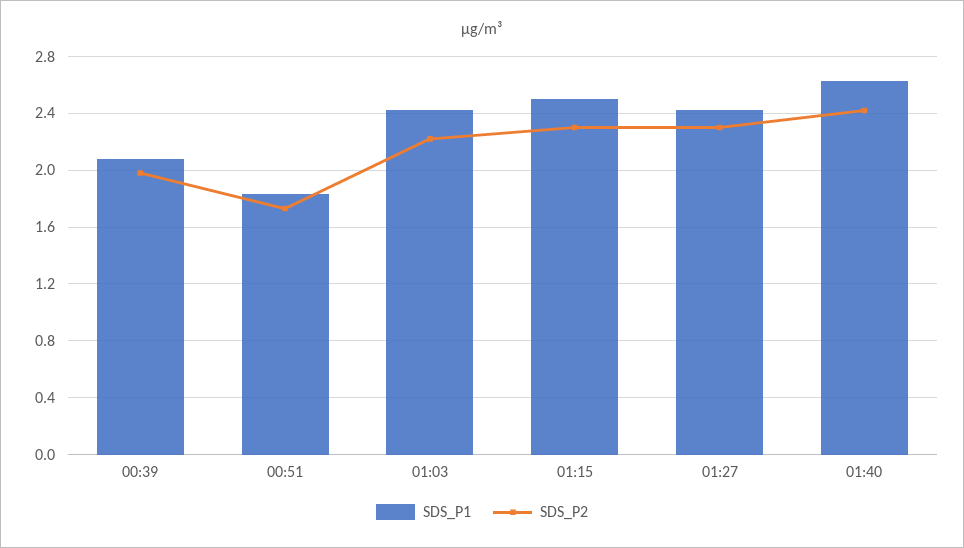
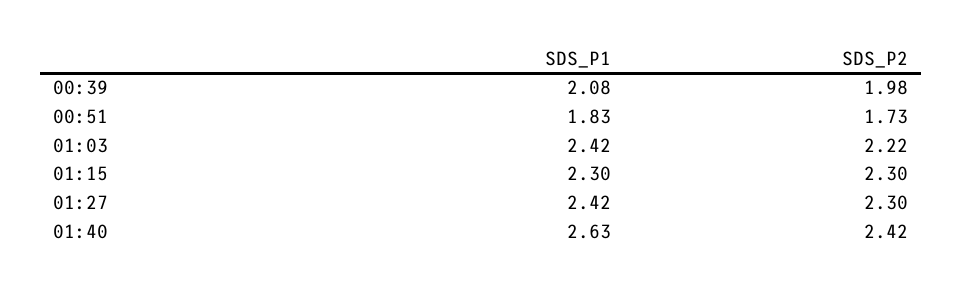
SDS_P1, 01:15: 2.5 -> 2.3

